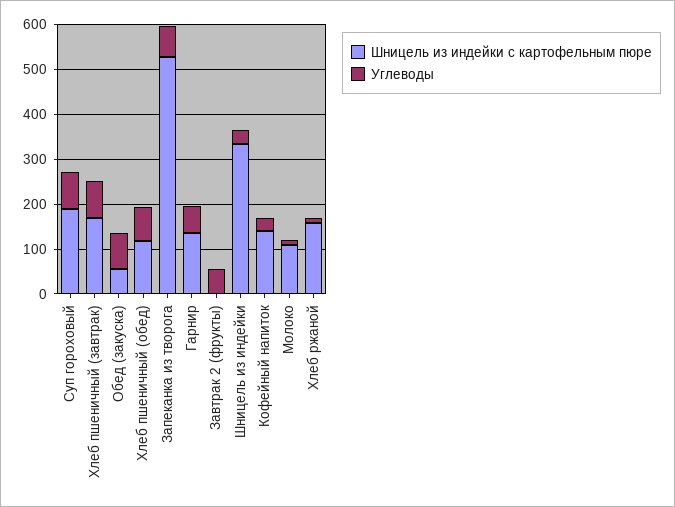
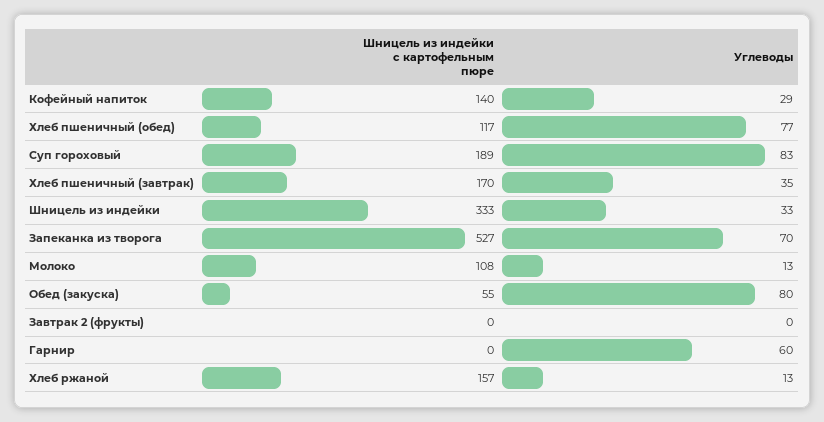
Углеводы, Хлеб пшеничный (завтрак): 80 -> 35
Шницель из индейки с картофельным пюре, Гарнир: 140 -> 0
Углеводы, Завтрак 2 (фрукты): 60 -> 0

